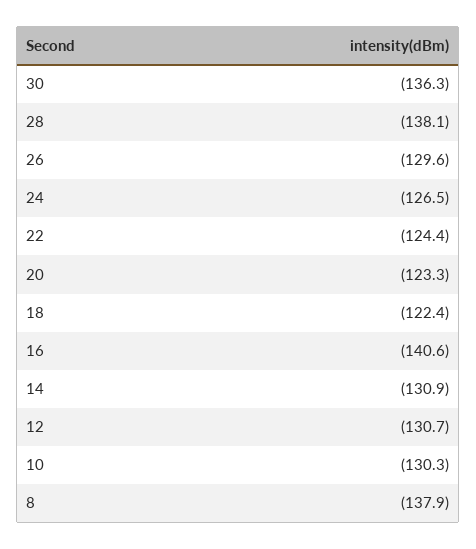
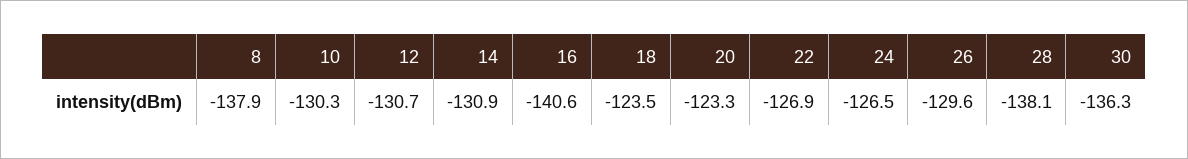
22: -124.4 -> -126.9
18: -122.4 -> -123.5

